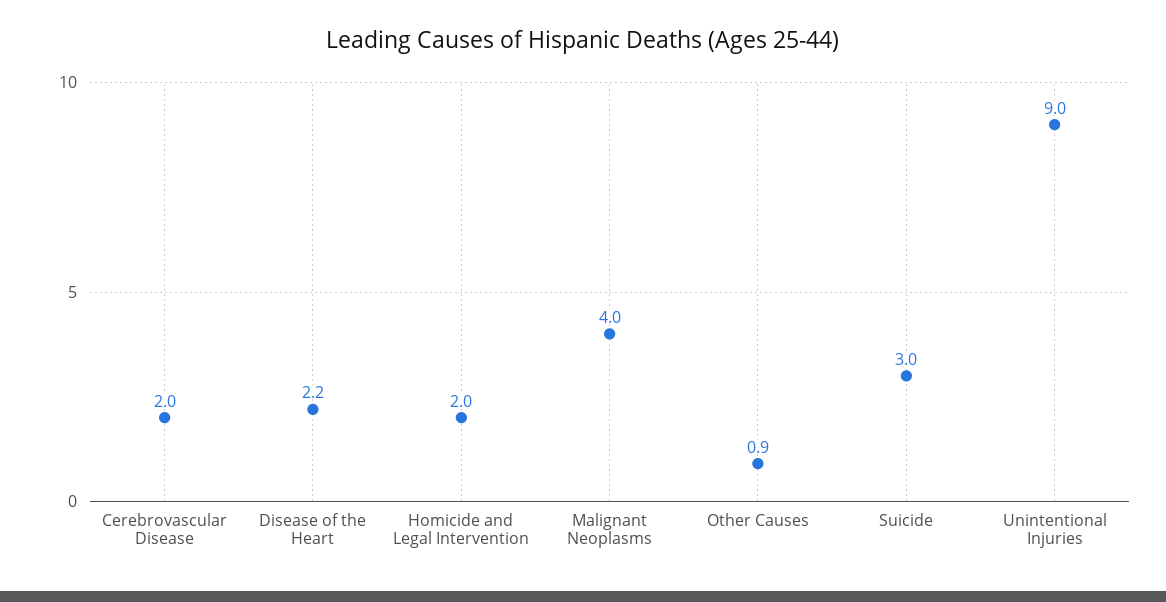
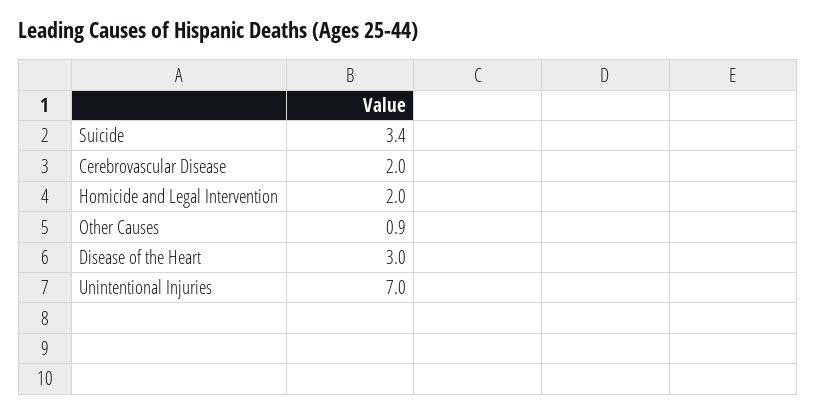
Disease of the Heart: 2.2 -> 3
Malignant Neoplasms: 4 -> none
Suicide: 3 -> 3.4
Unintentional Injuries: 9 -> 7

